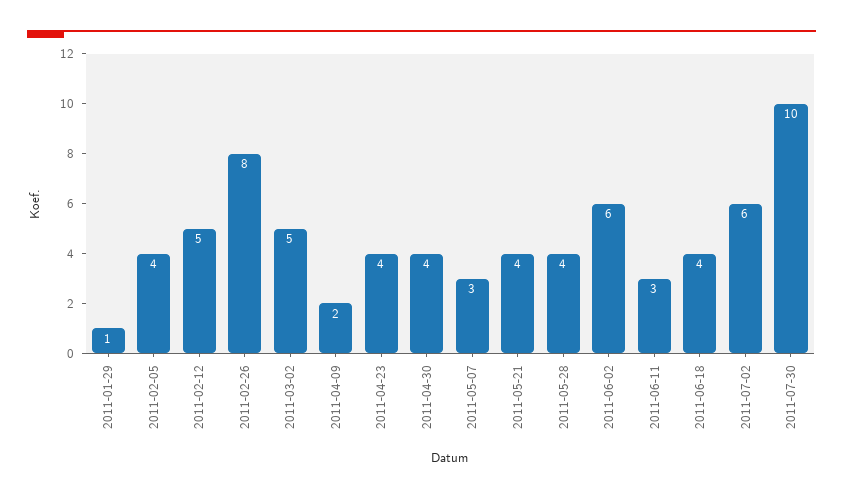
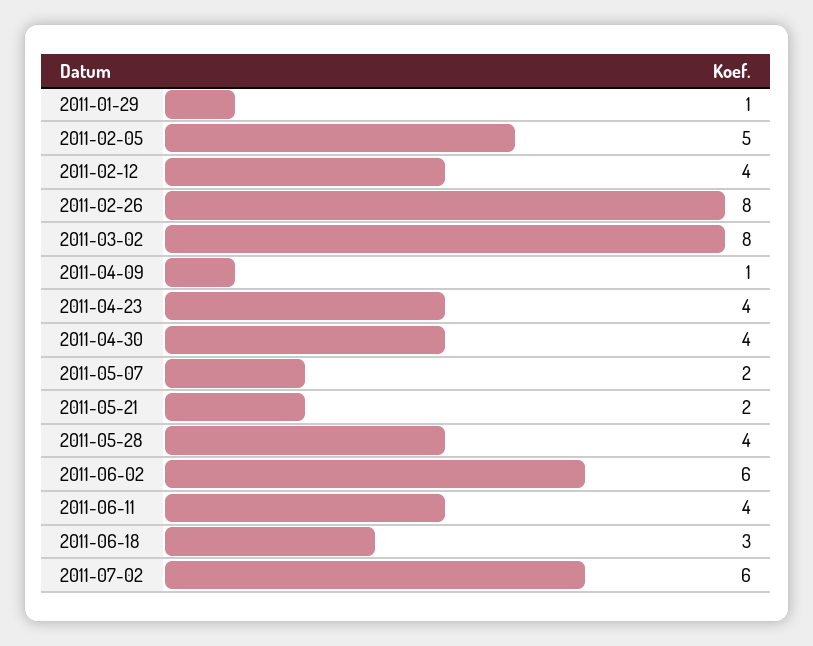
2011-02-05: 4 -> 5
2011-02-12: 5 -> 4
2011-03-02: 5 -> 8
2011-04-09: 2 -> 1
2011-05-07: 3 -> 2
2011-05-21: 4 -> 2
2011-06-11: 3 -> 4
2011-06-18: 4 -> 3
2011-07-30: 10 -> none

